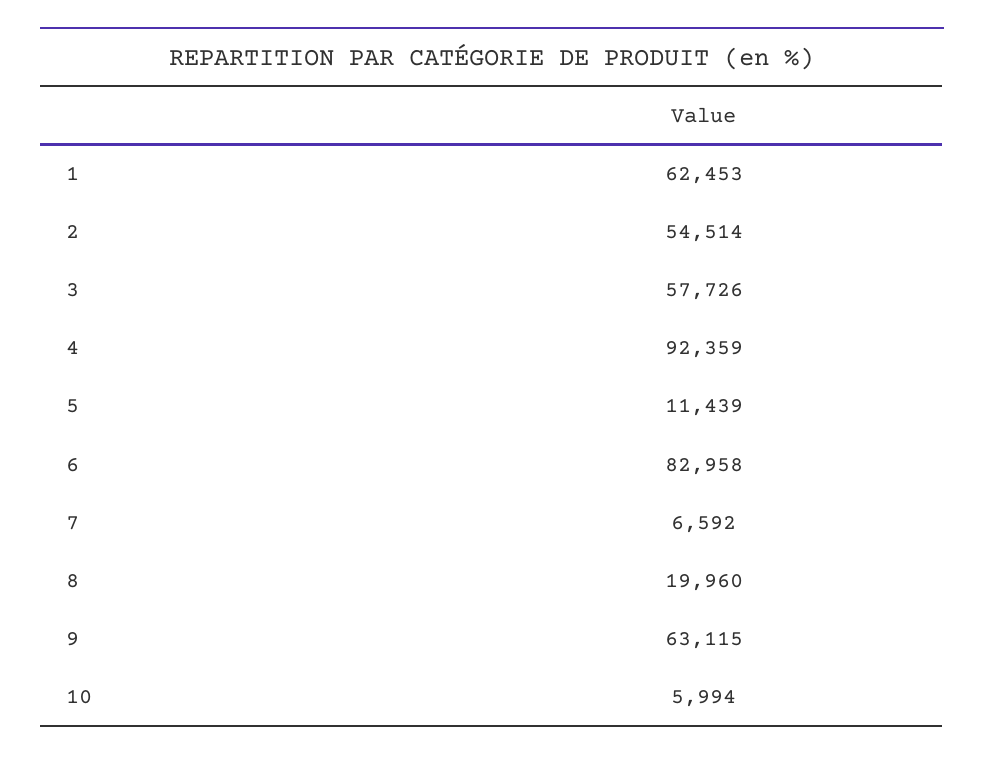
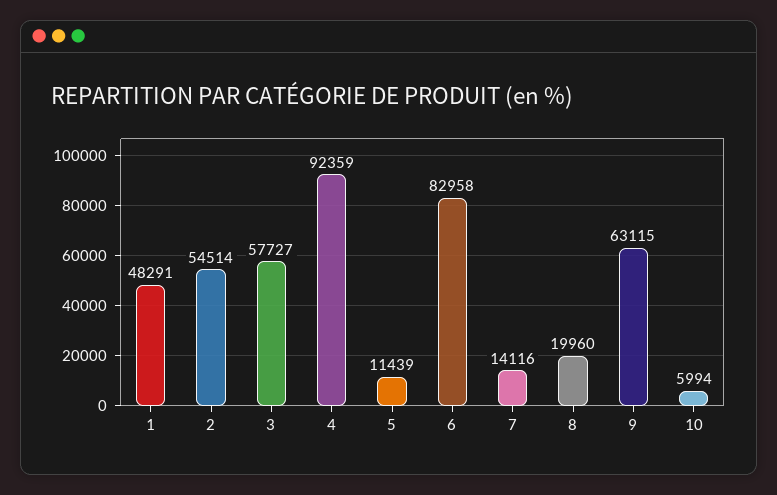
1: 62453 -> 48291
3: 57726 -> 57727
7: 6592 -> 14116

